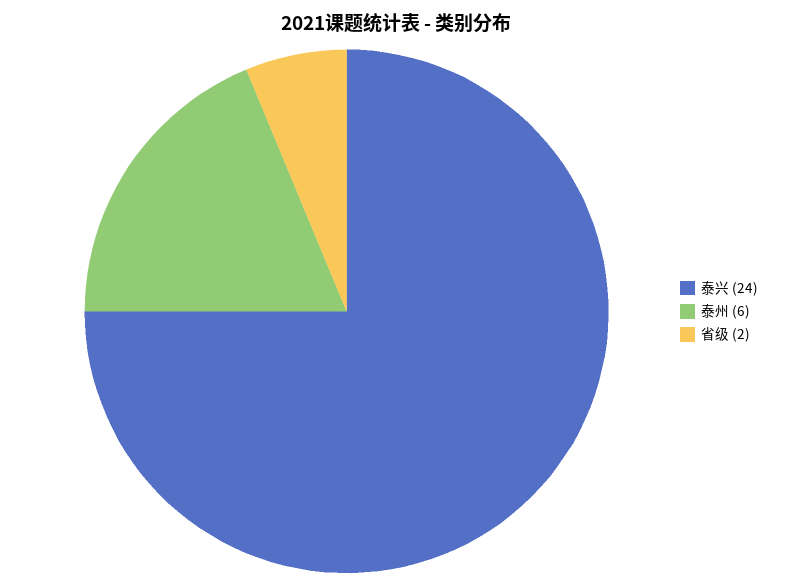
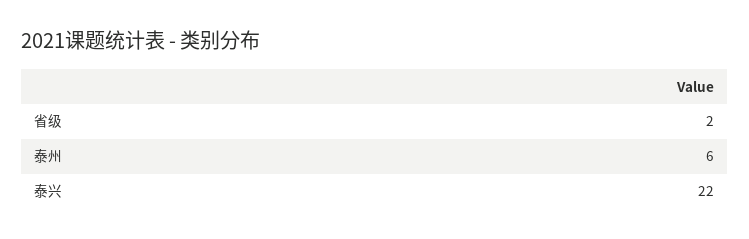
泰兴: 24 -> 22

